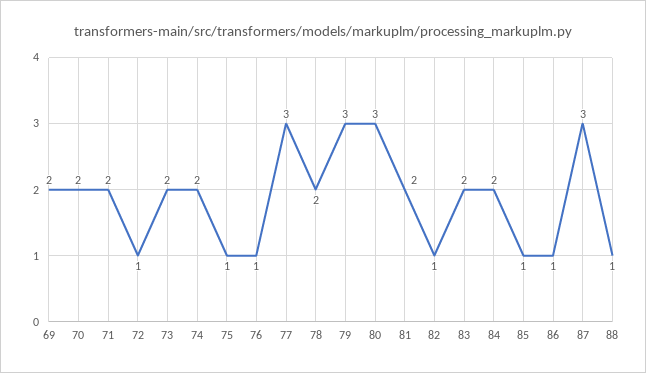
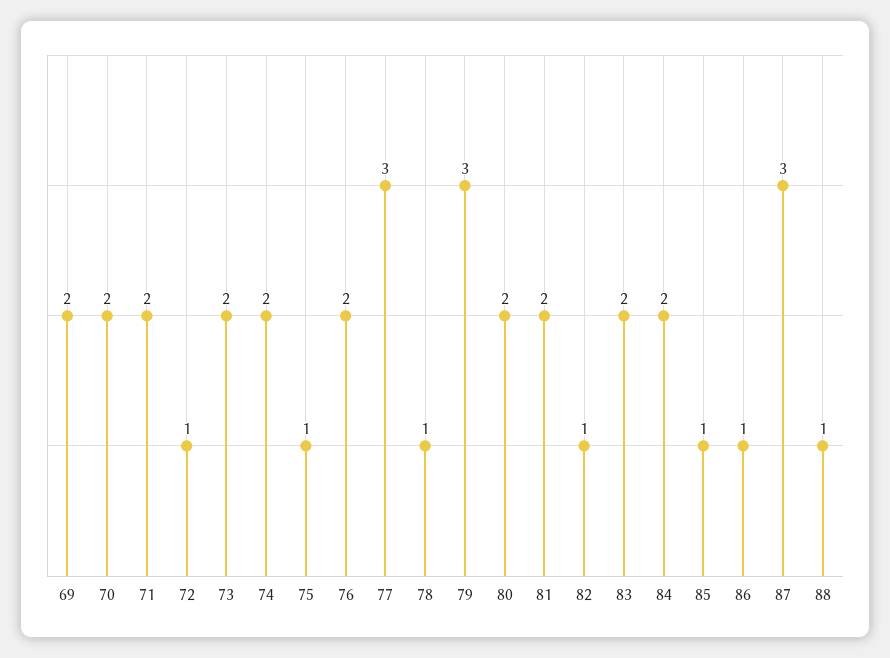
76: 1 -> 2
78: 2 -> 1
80: 3 -> 2

